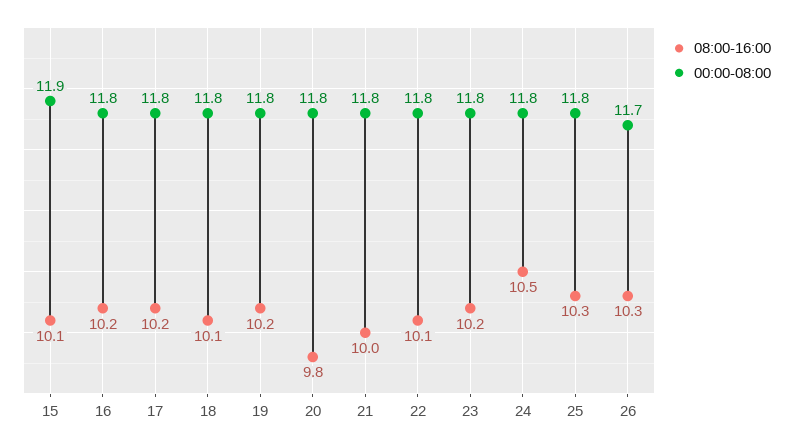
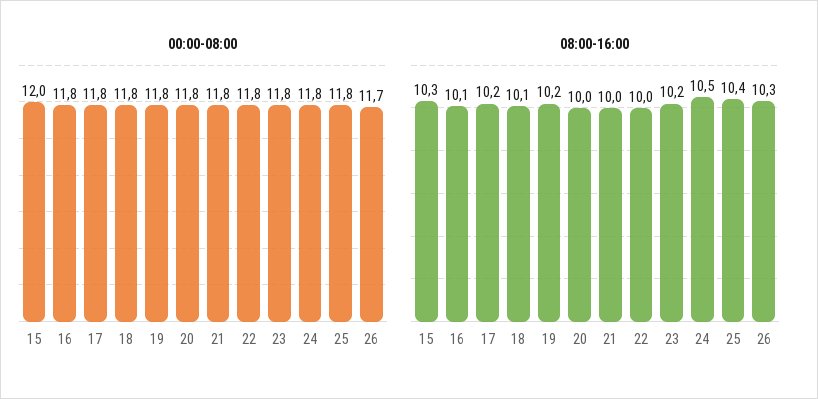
08:00-16:00, 15: 10.1 -> 10.3
00:00-08:00, 15: 11.9 -> 12
08:00-16:00, 16: 10.2 -> 10.1
08:00-16:00, 20: 9.8 -> 10
08:00-16:00, 22: 10.1 -> 10
08:00-16:00, 25: 10.3 -> 10.4

